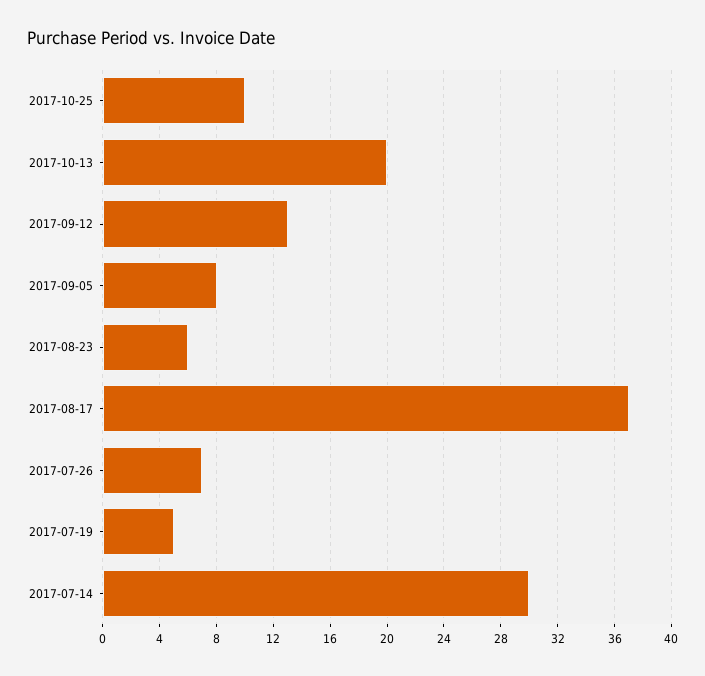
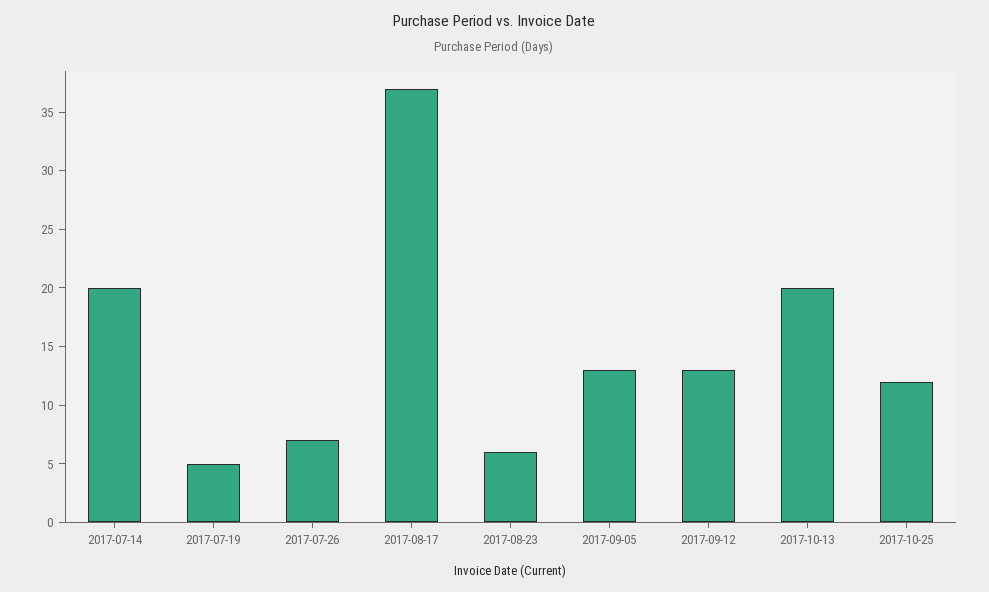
2017-10-25: 10 -> 12
2017-09-05: 8 -> 13
2017-07-14: 30 -> 20

